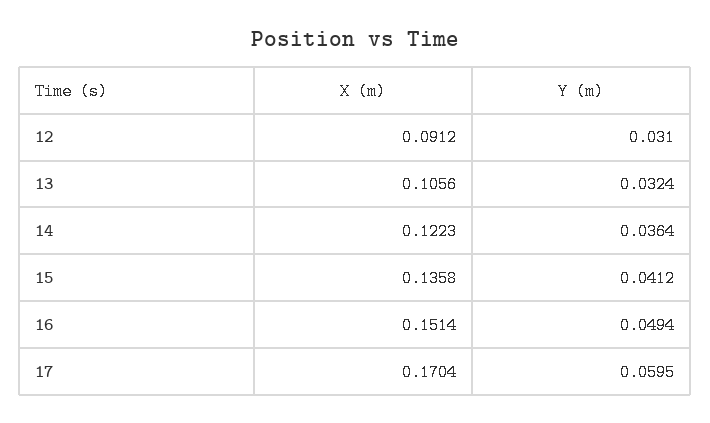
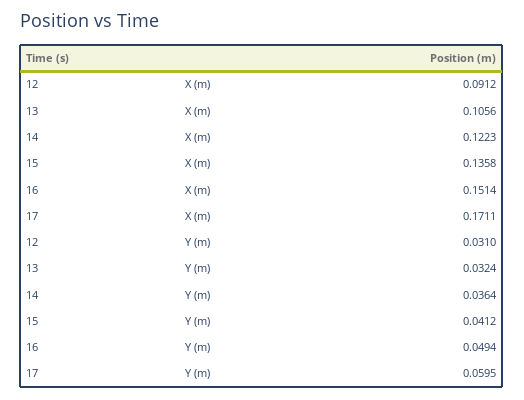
X (m), 17: 0.1704 -> 0.1711

